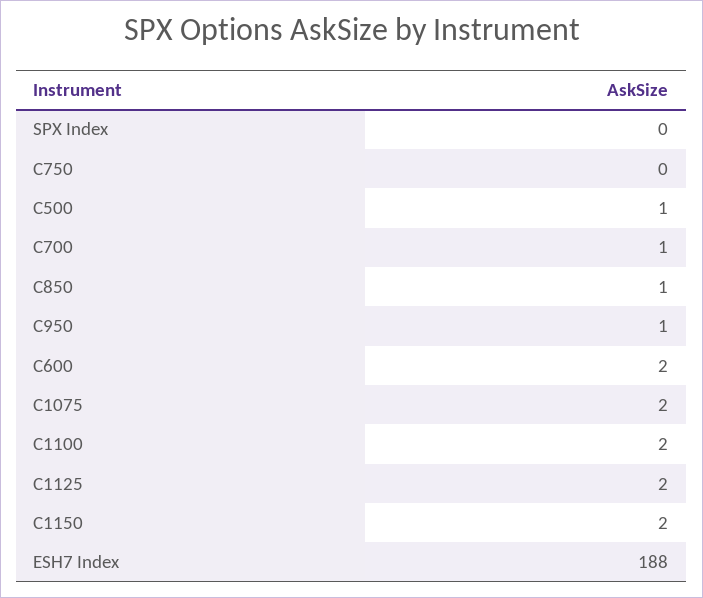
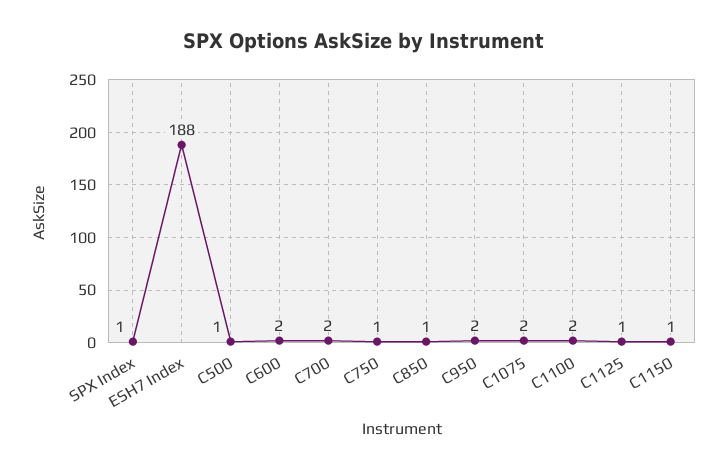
SPX Index: 0 -> 1
C750: 0 -> 1
C700: 1 -> 2
C950: 1 -> 2
C1125: 2 -> 1
C1150: 2 -> 1

